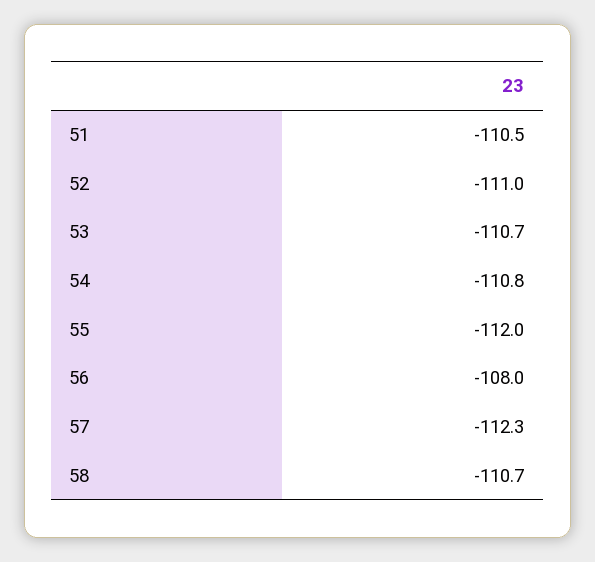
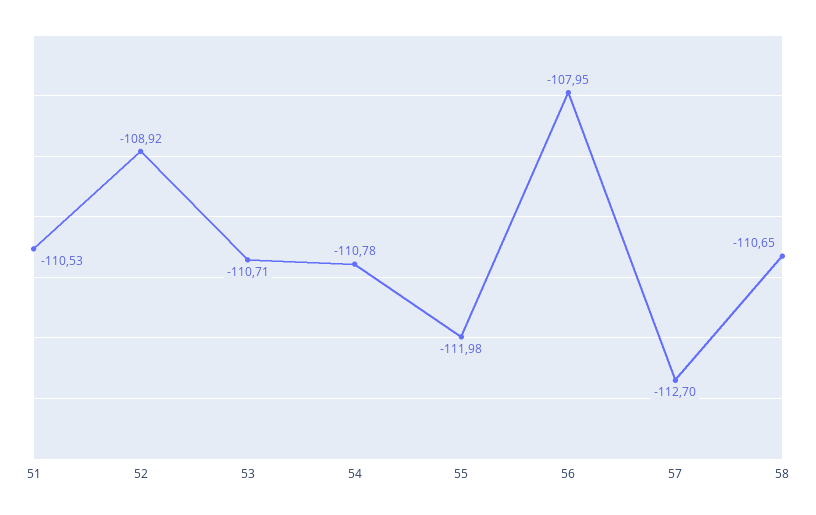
52: -111 -> -108.92
57: -112.3 -> -112.7

